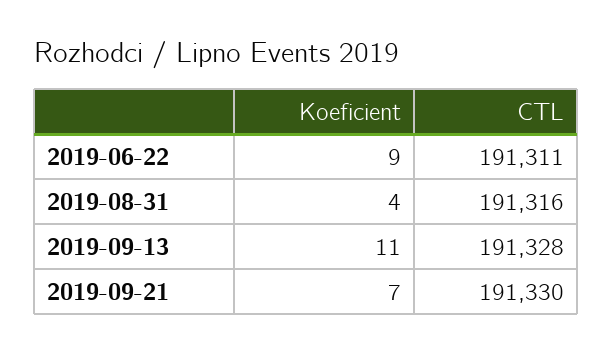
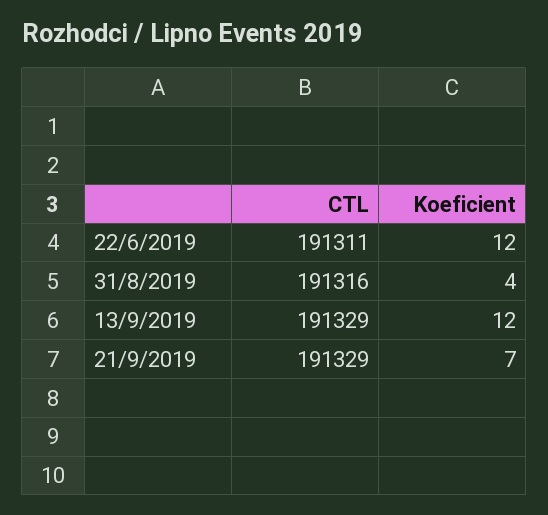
Koeficient, 2019-06-22: 9 -> 12
Koeficient, 2019-09-13: 11 -> 12
CTL, 2019-09-13: 191328 -> 191329
CTL, 2019-09-21: 191330 -> 191329

